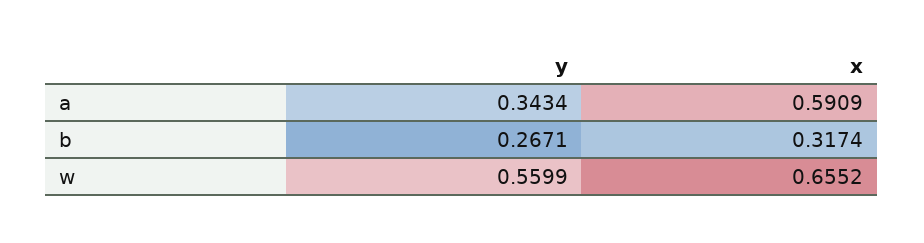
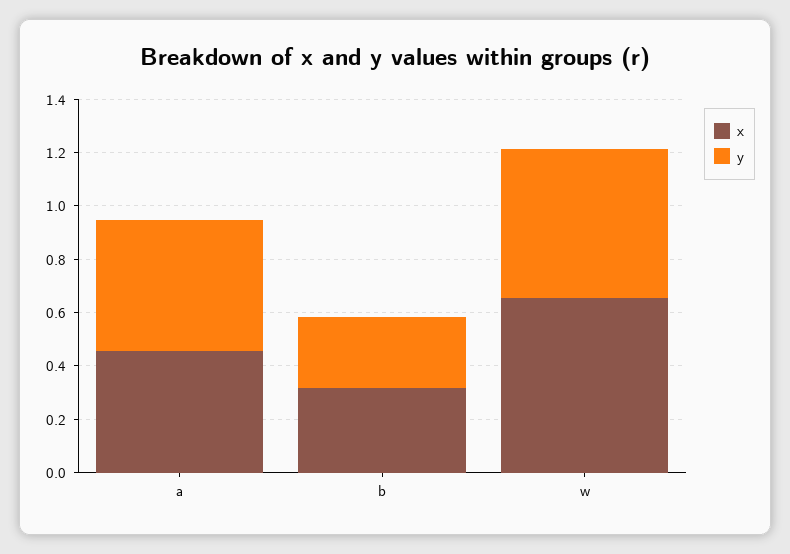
y, a: 0.3434 -> 0.5
x, a: 0.5909 -> 0.45

